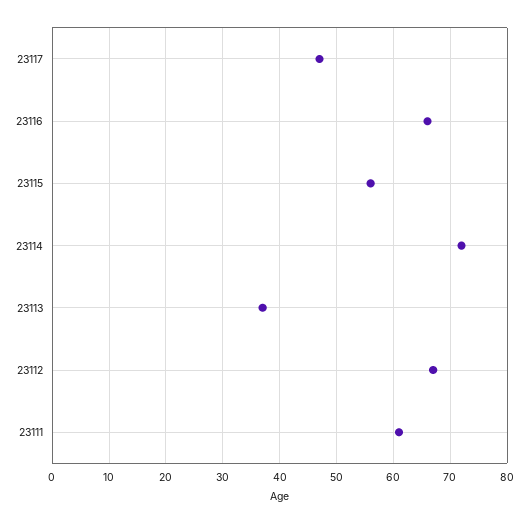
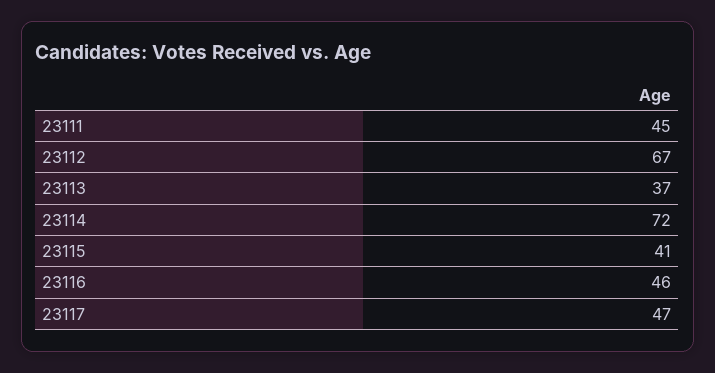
23116: 65 -> 46
23115: 55 -> 41
23111: 60 -> 45

